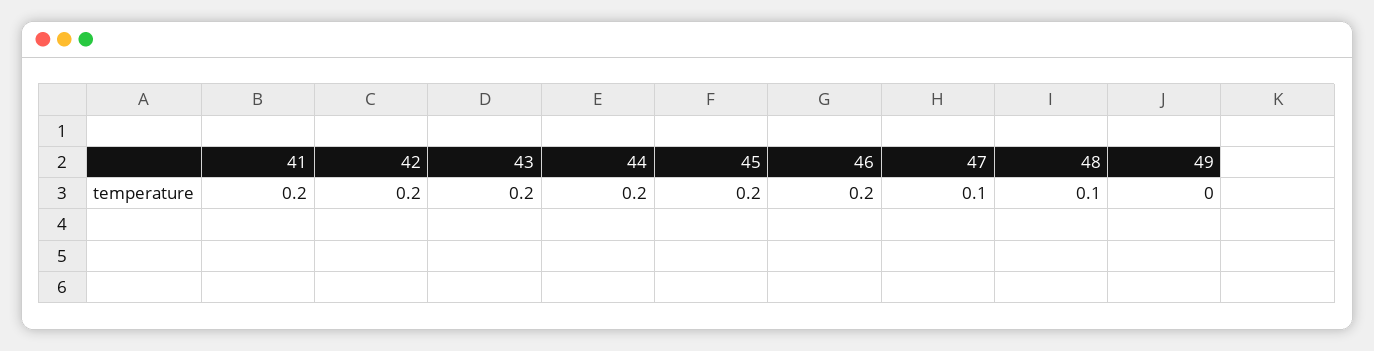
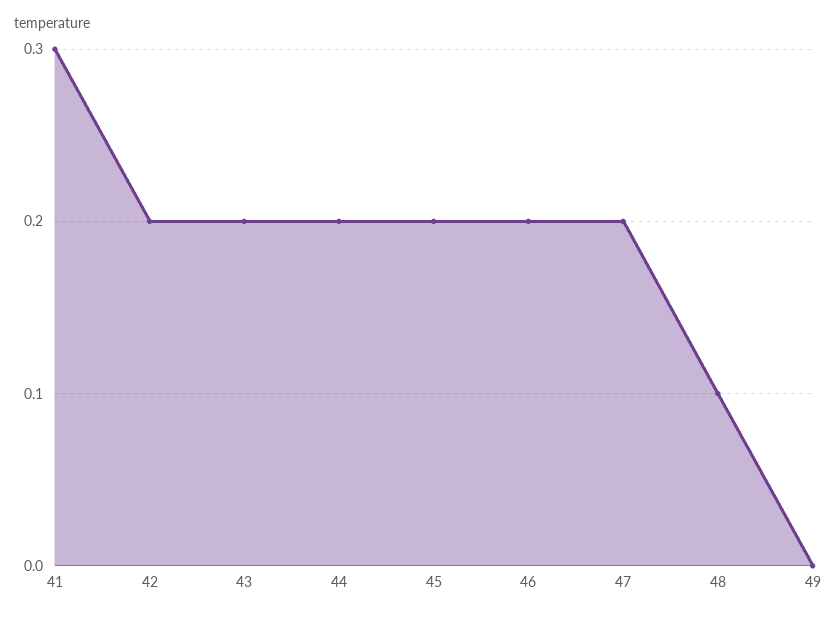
41: 0.2 -> 0.3
47: 0.1 -> 0.2

